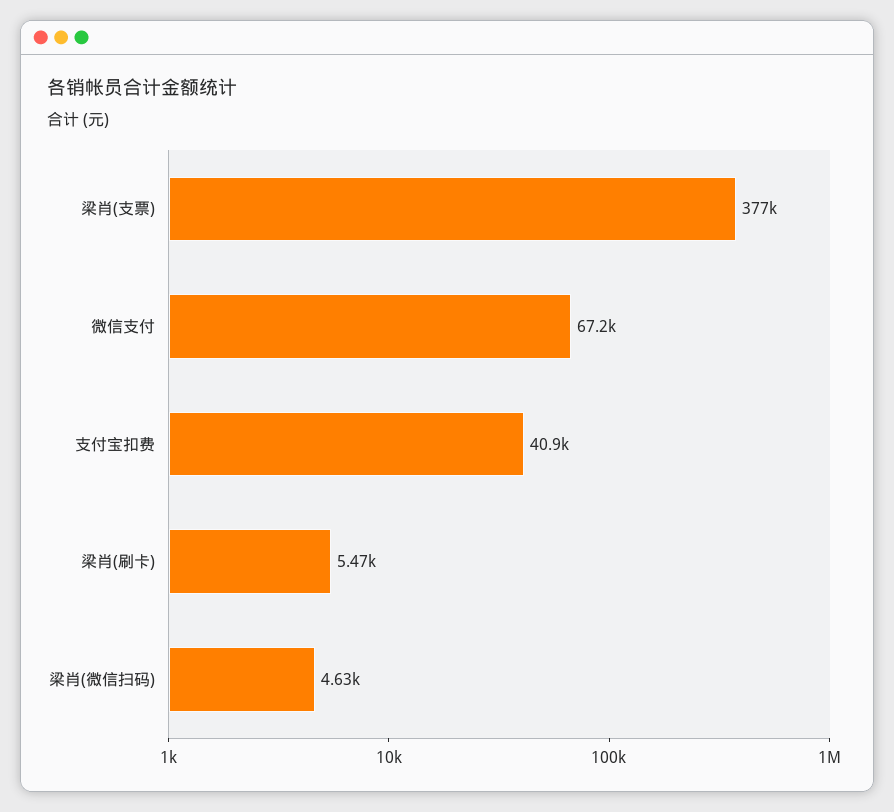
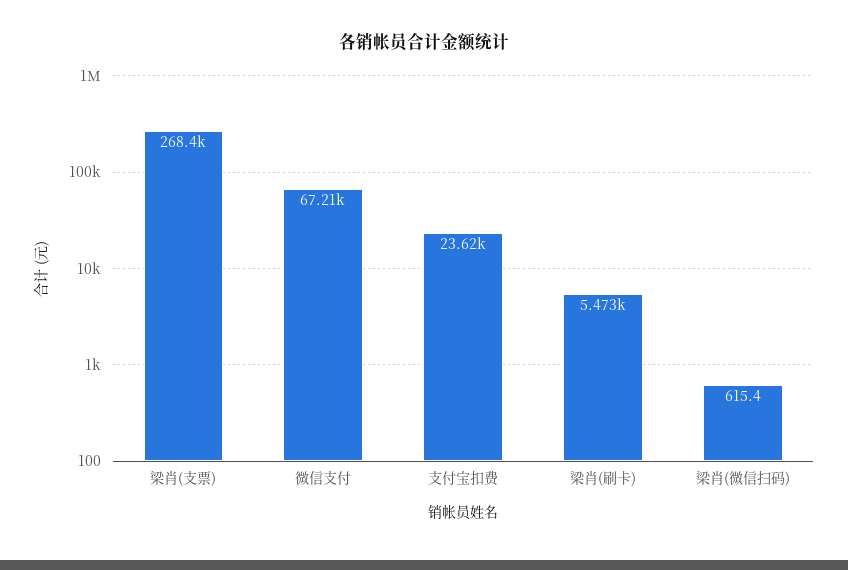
梁肖(支票): 377000 -> 268400
支付宝扣费: 40900 -> 23620
梁肖(微信扫码): 4630 -> 615.4

